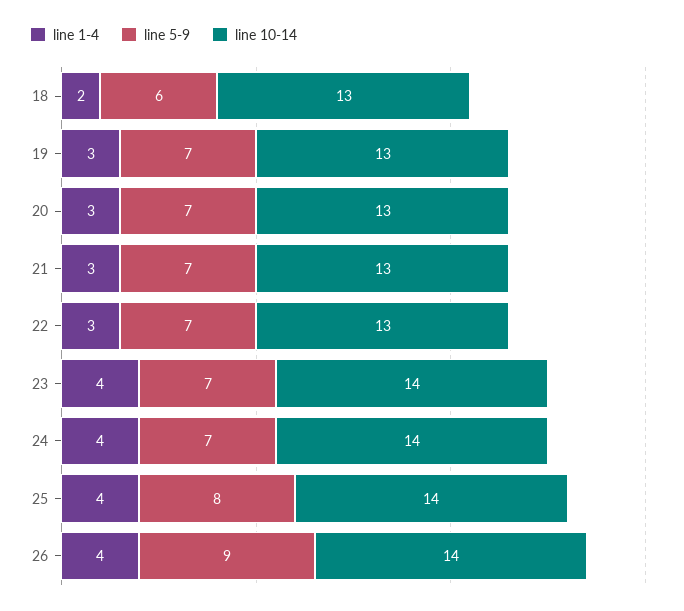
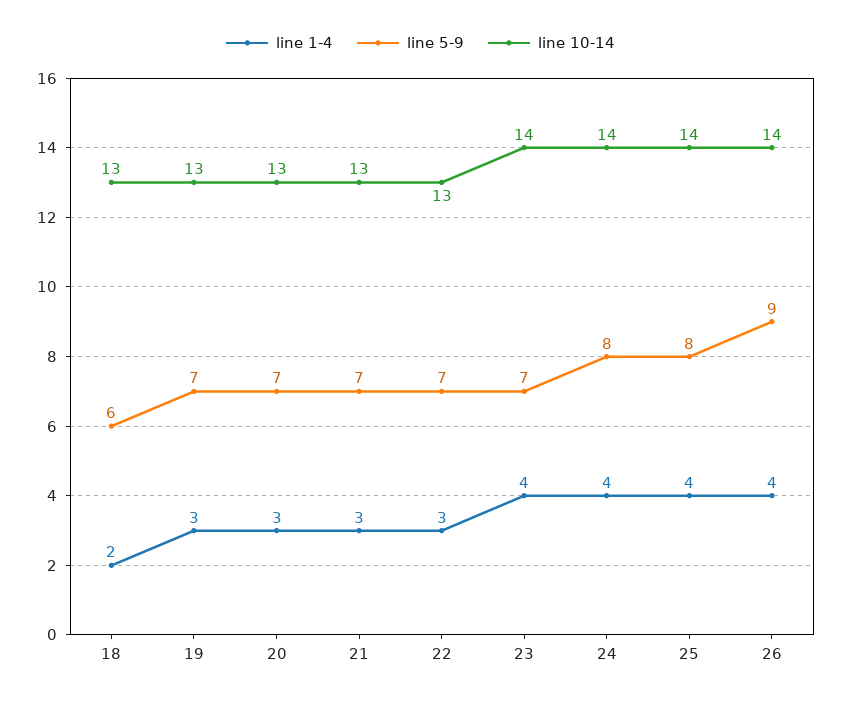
line 5-9, 24: 7 -> 8

